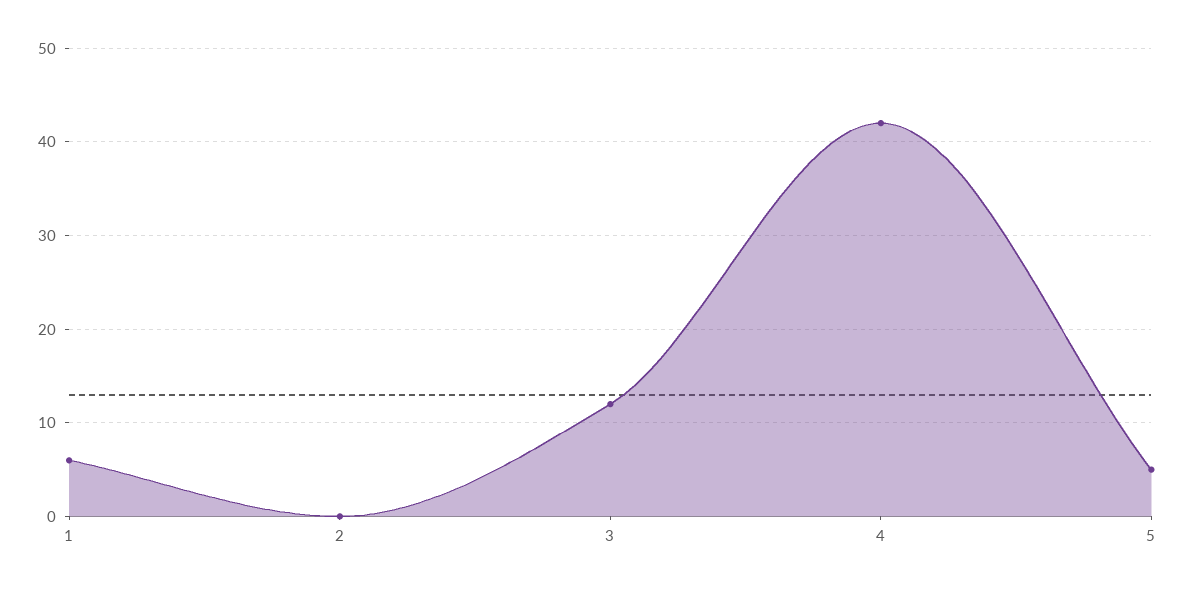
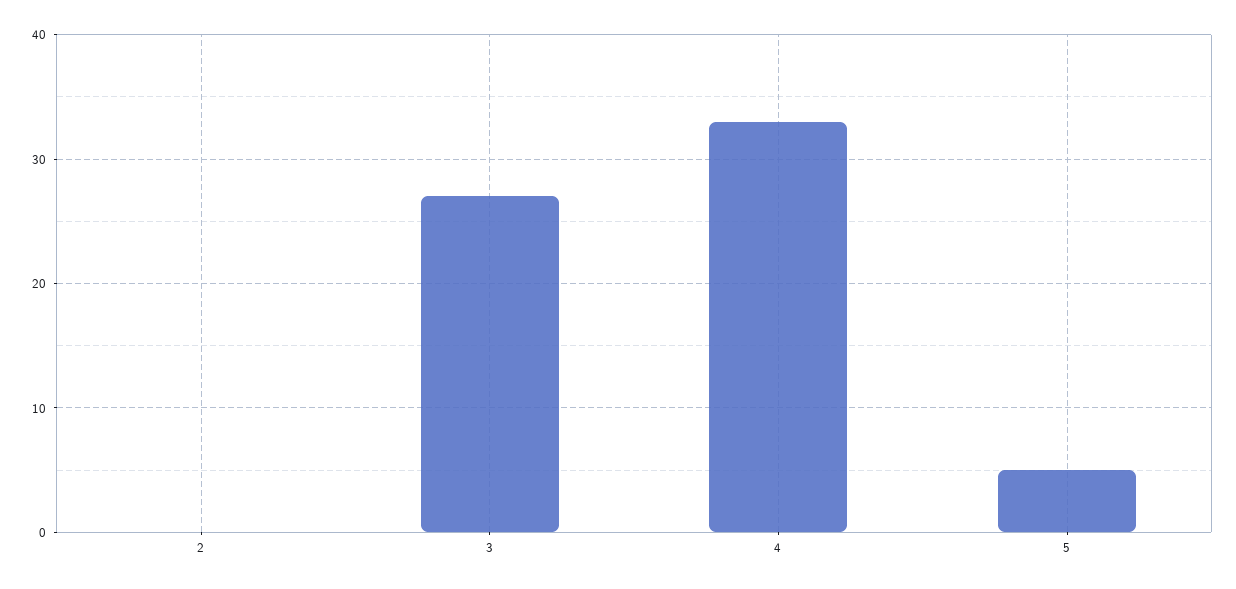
1: 6 -> none
3: 12 -> 27
4: 42 -> 33

